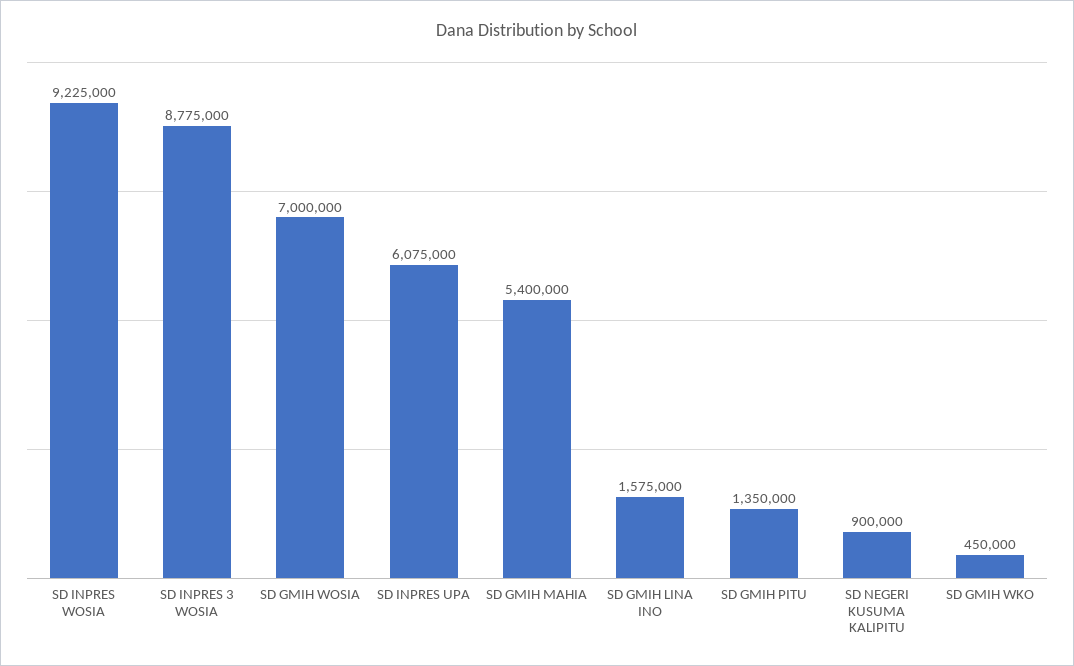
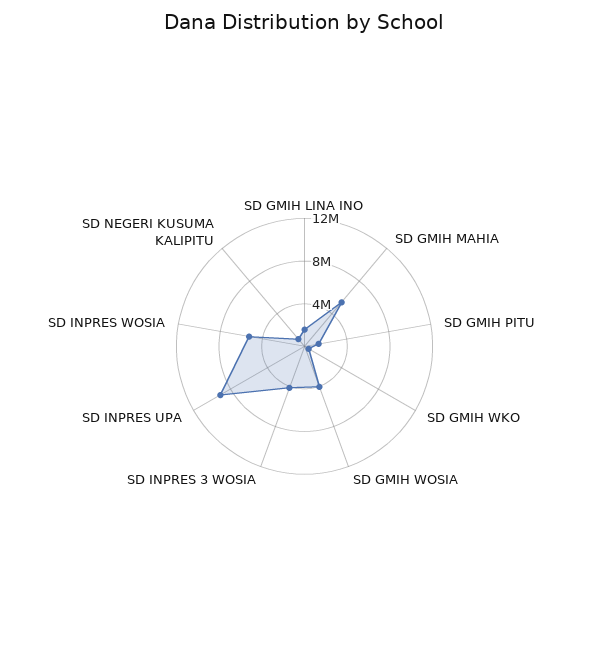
SD INPRES WOSIA: 9225000 -> 5000000
SD INPRES 3 WOSIA: 8775000 -> 4000000
SD GMIH WOSIA: 7000000 -> 4000000
SD INPRES UPA: 6075000 -> 9000000

